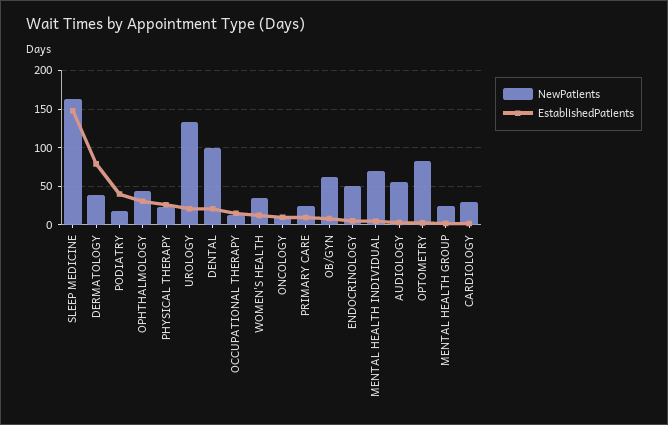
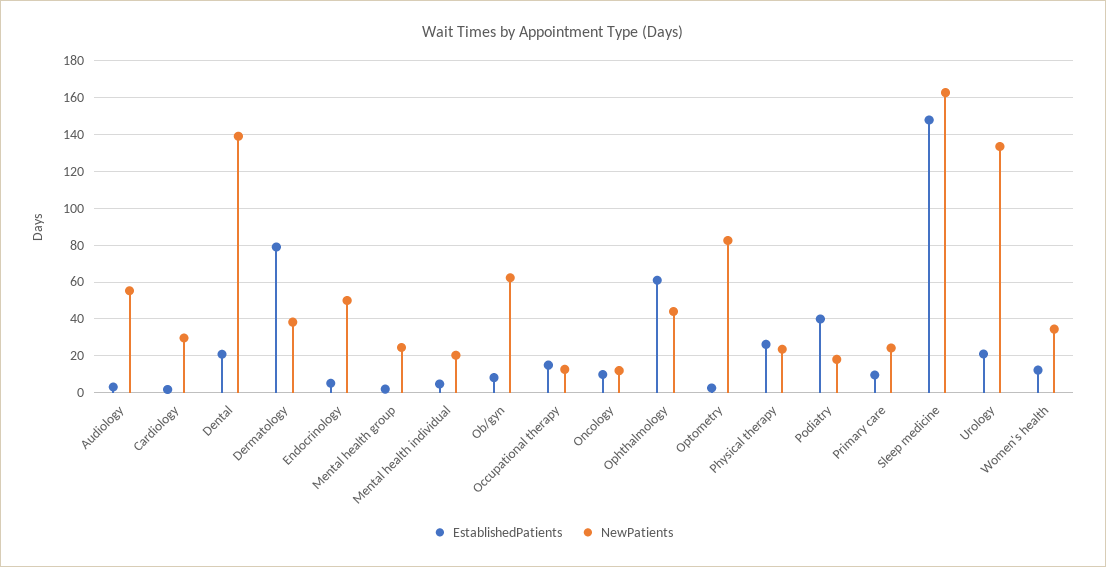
EstablishedPatients, OPHTHALMOLOGY: 30 -> 60
NewPatients, DENTAL: 100 -> 140
NewPatients, MENTAL HEALTH INDIVIDUAL: 70 -> 20

